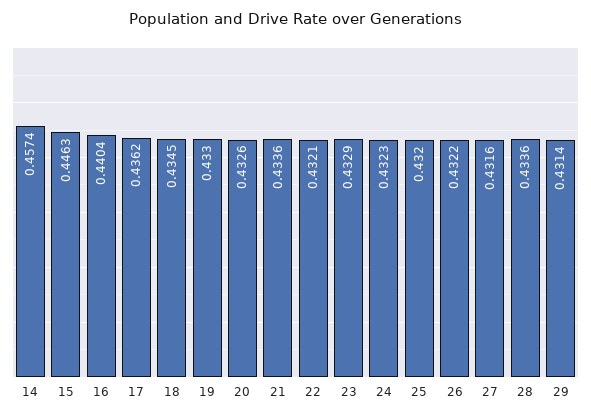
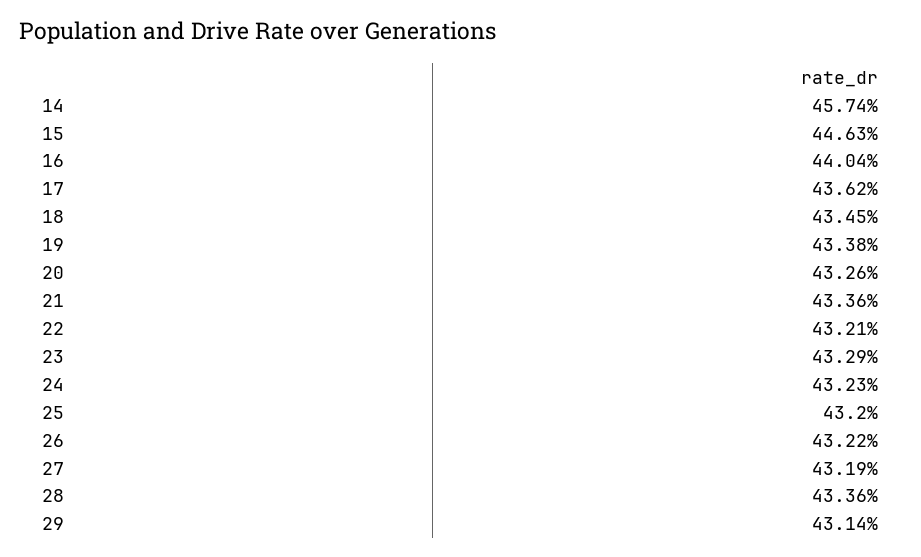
19: 0.433 -> 0.4338
27: 0.4316 -> 0.4319

